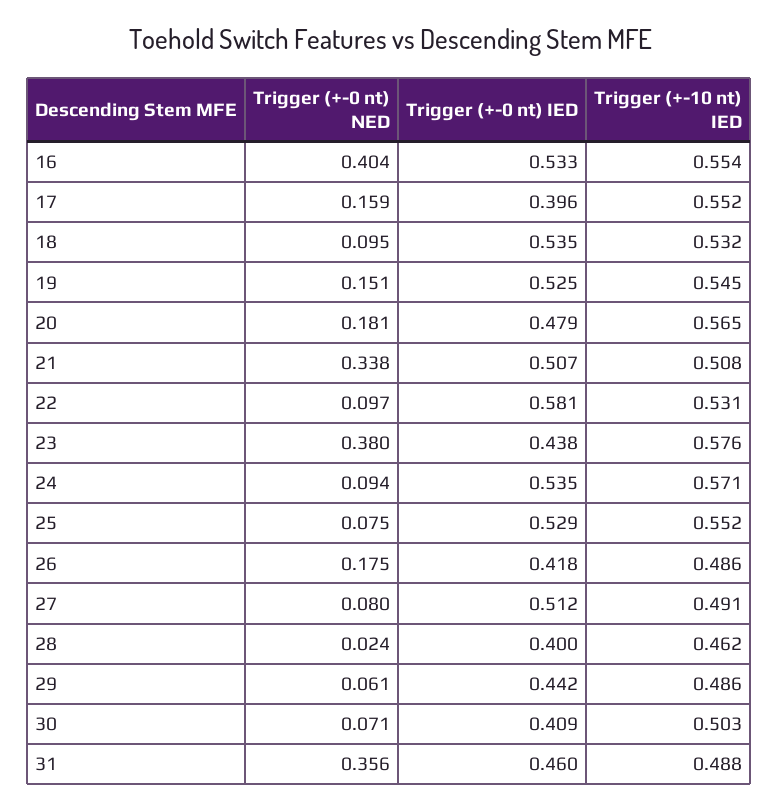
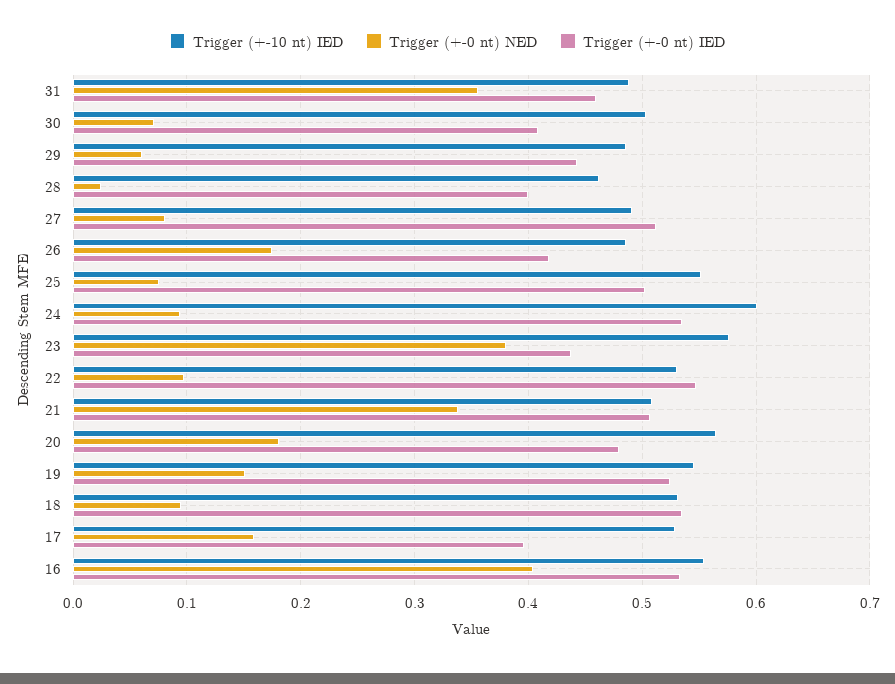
Trigger (+-10 nt) IED, 17: 0.552 -> 0.53
Trigger (+-0 nt) IED, 22: 0.581 -> 0.55
Trigger (+-10 nt) IED, 24: 0.571 -> 0.6
Trigger (+-0 nt) IED, 25: 0.529 -> 0.5

